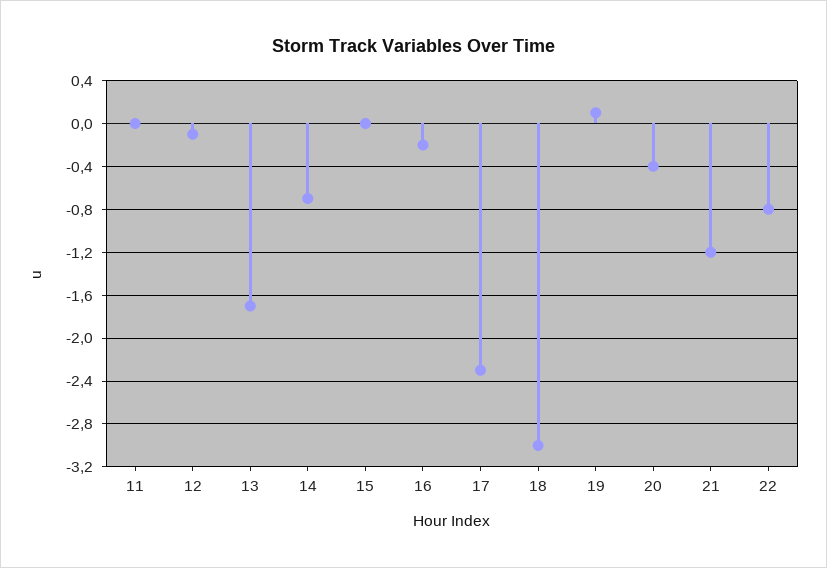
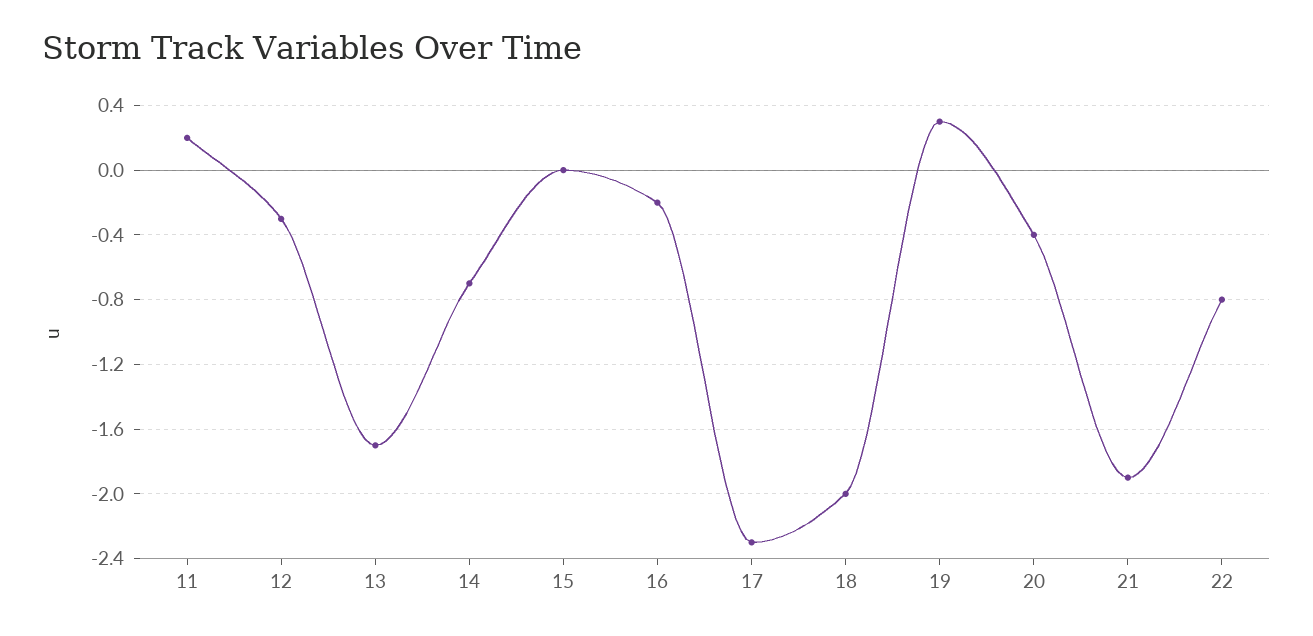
11: 0 -> 0.2
12: -0.1 -> -0.3
18: -3 -> -2
19: 0.1 -> 0.3
21: -1.2 -> -1.9

